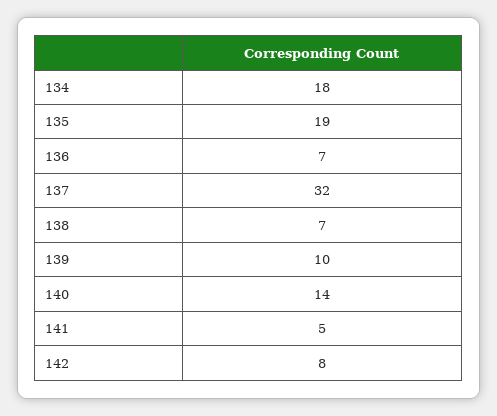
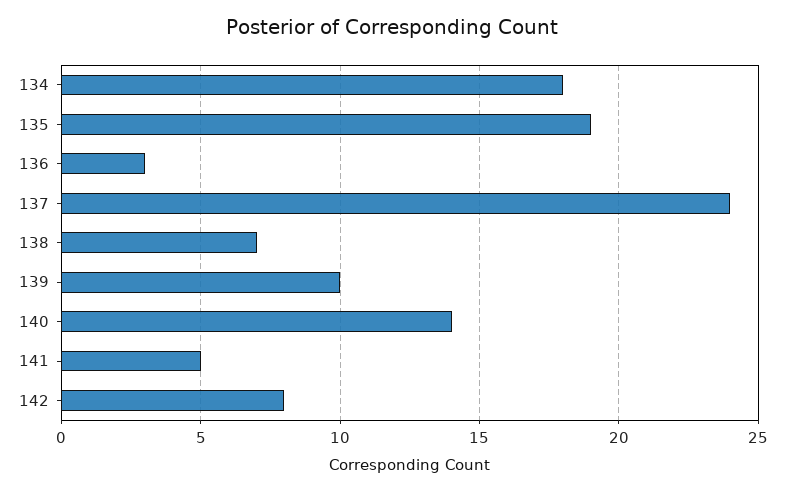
136: 7 -> 3
137: 32 -> 24

